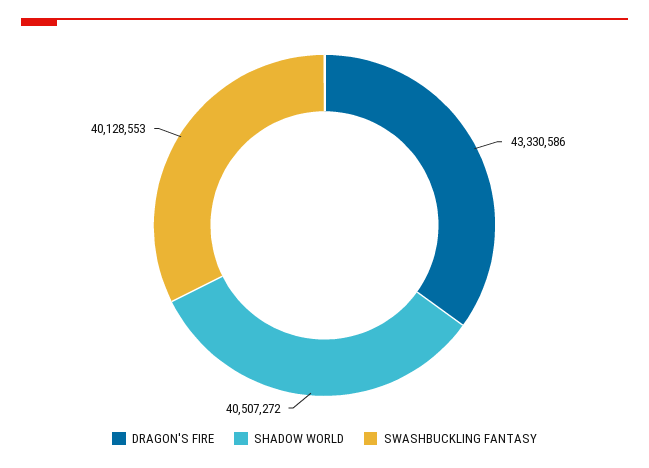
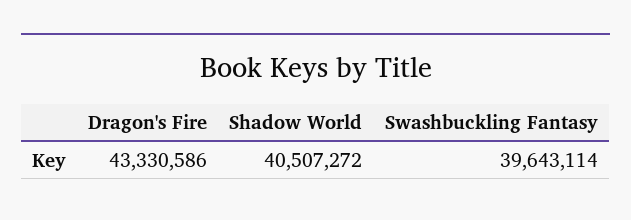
SWASHBUCKLING FANTASY: 40128553 -> 39643114

